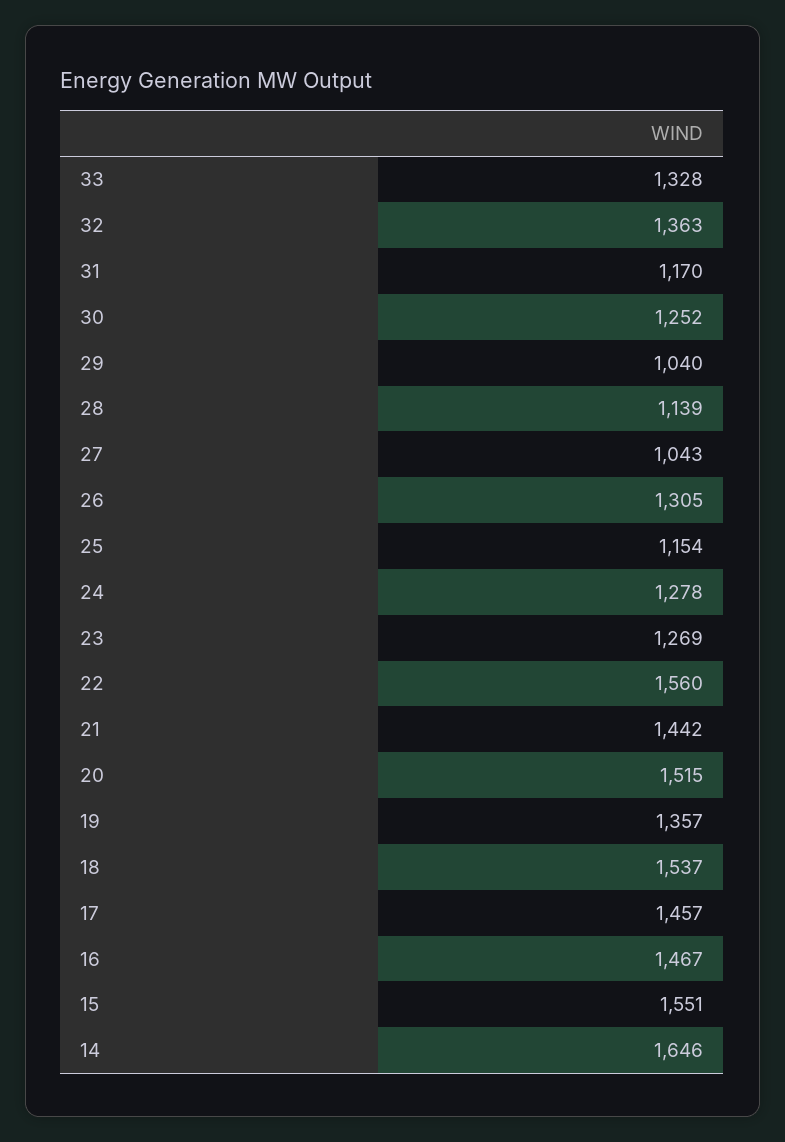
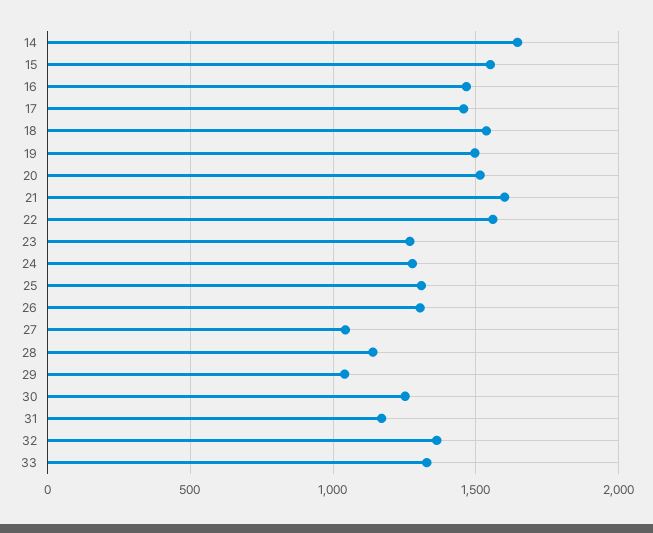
25: 1154 -> 1300
21: 1442 -> 1600
19: 1357 -> 1500

